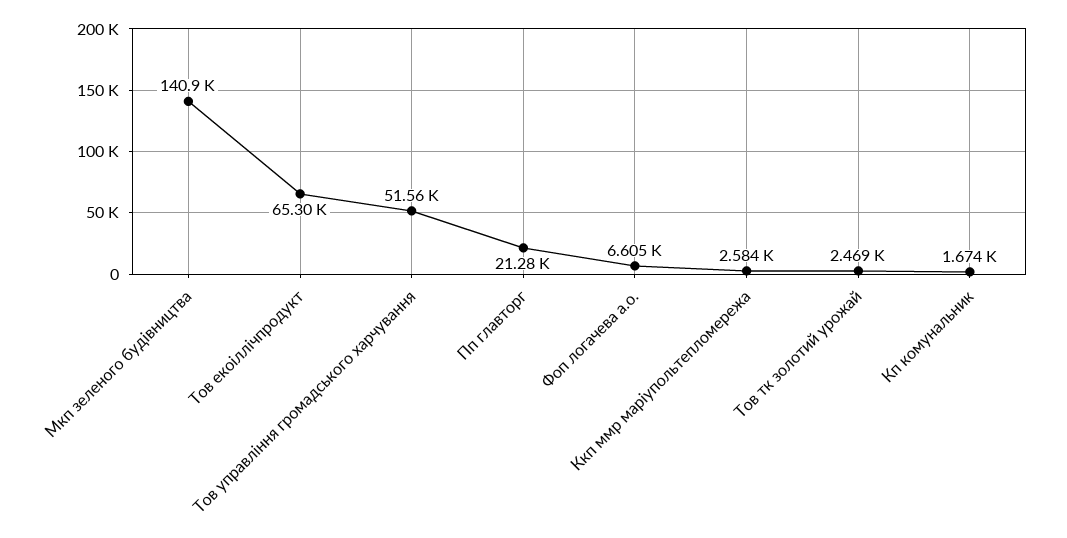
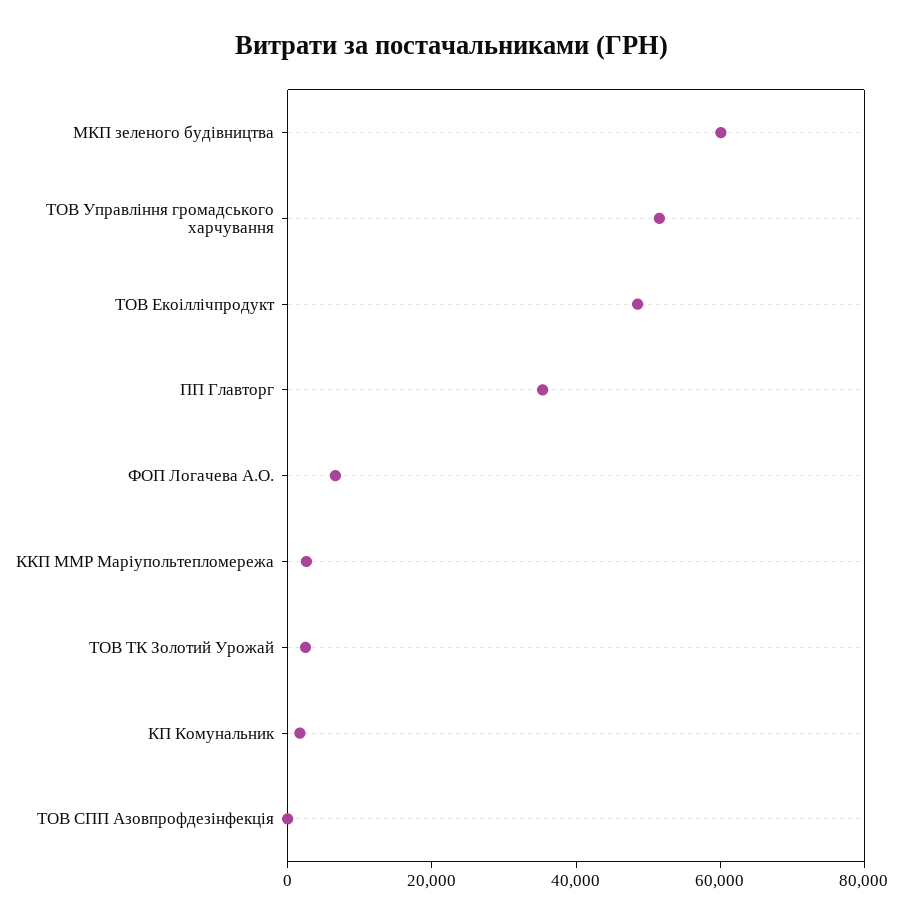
Мкп зеленого будiвництва: 140900 -> 60000
Тов екоіллічпродукт: 65300 -> 50000
Пп главторг: 21280 -> 35000
ТОВ СПП Азовпрофдезінфекція: none -> 0

